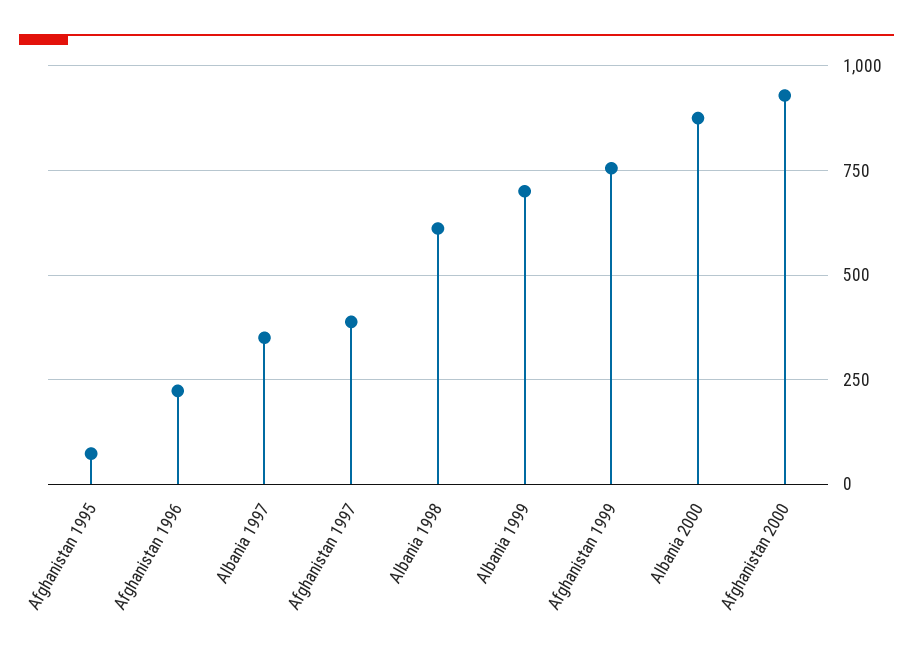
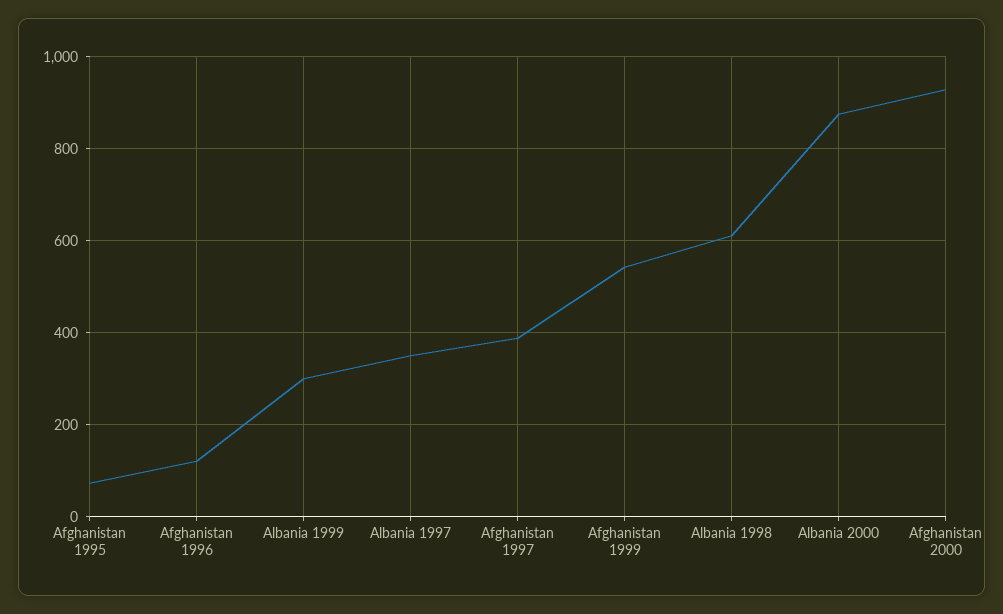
Afghanistan 1996: 225 -> 120
Albania 1999: 700 -> 300
Afghanistan 1999: 750 -> 540

